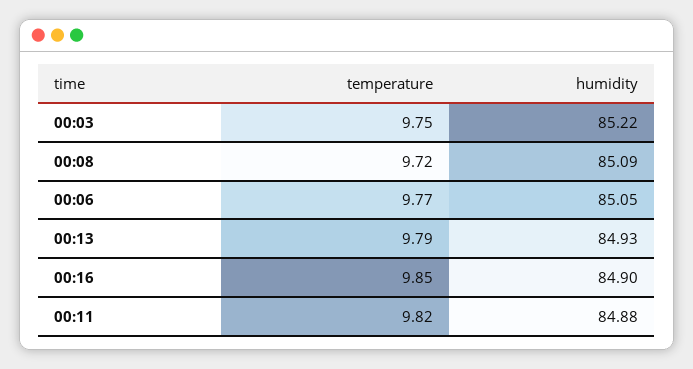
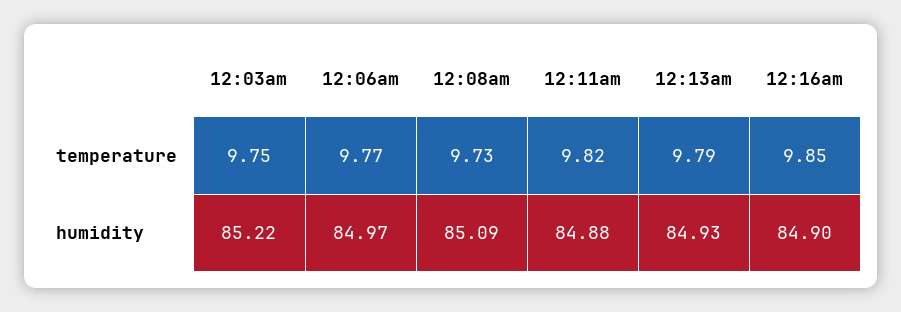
temperature, 00:08: 9.72 -> 9.73
humidity, 00:06: 85.05 -> 84.97

